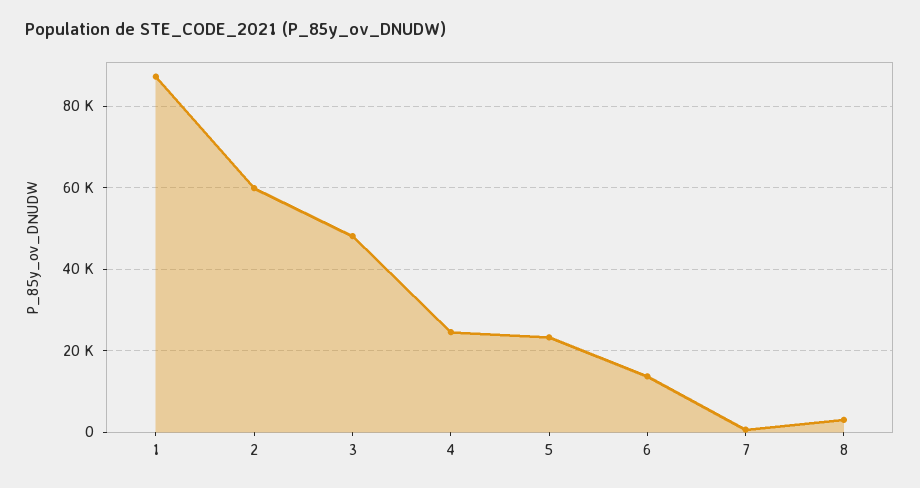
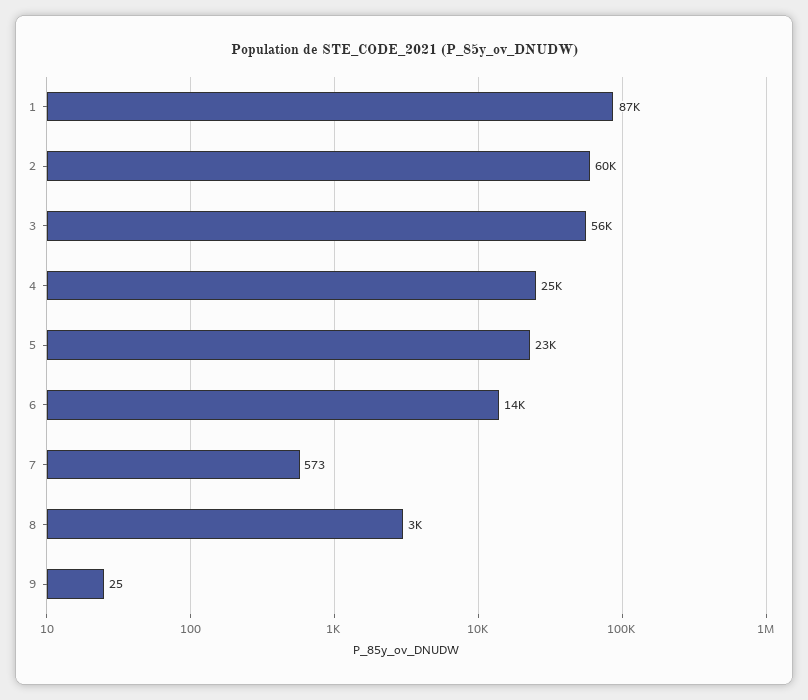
3: 48000 -> 56000
9: none -> 25

